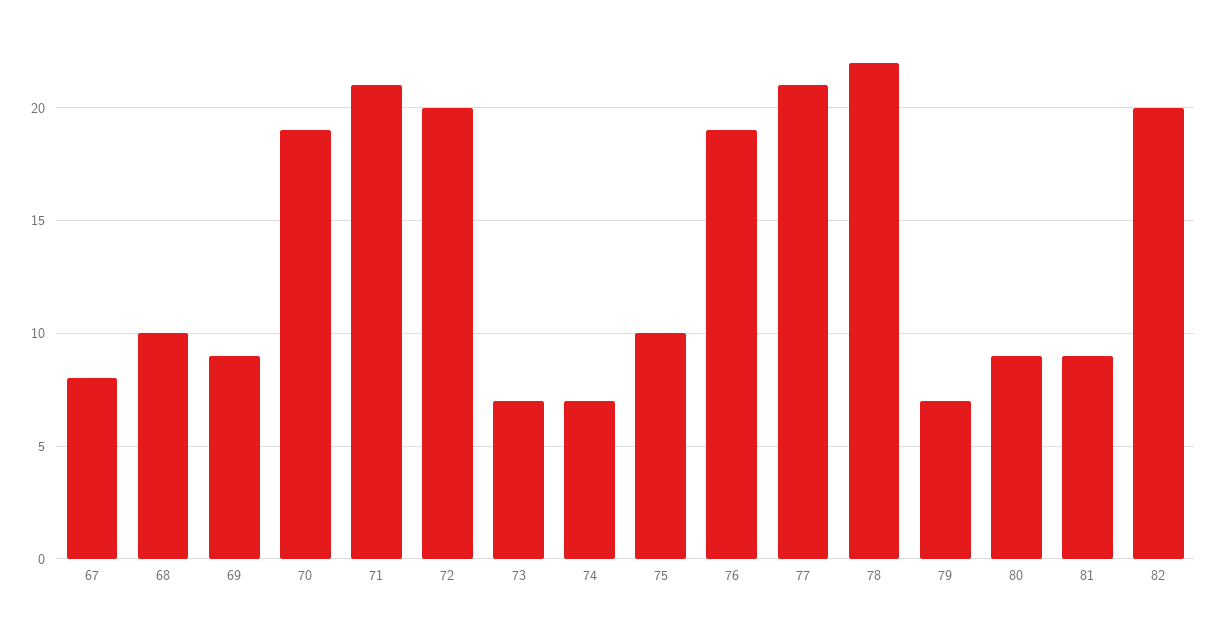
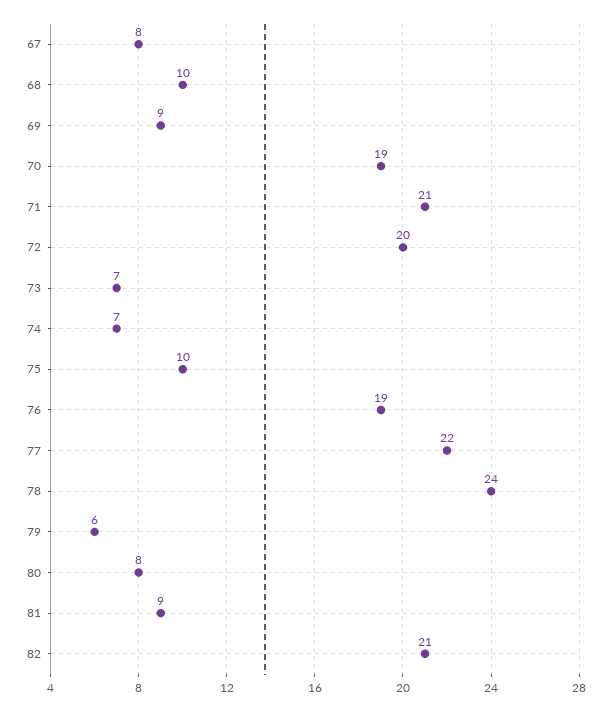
77: 21 -> 22
78: 22 -> 24
79: 7 -> 6
80: 9 -> 8
82: 20 -> 21

